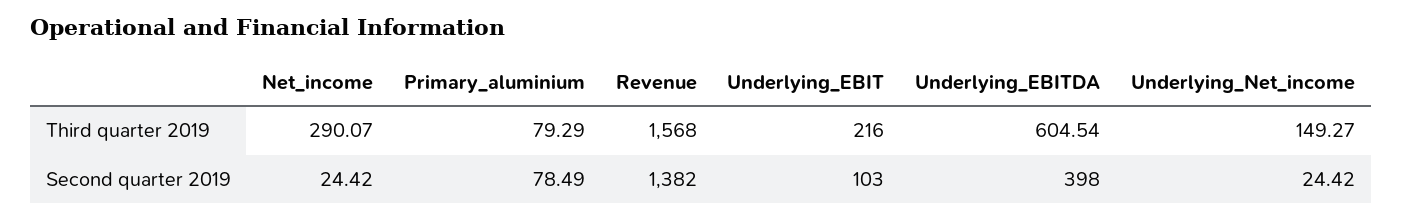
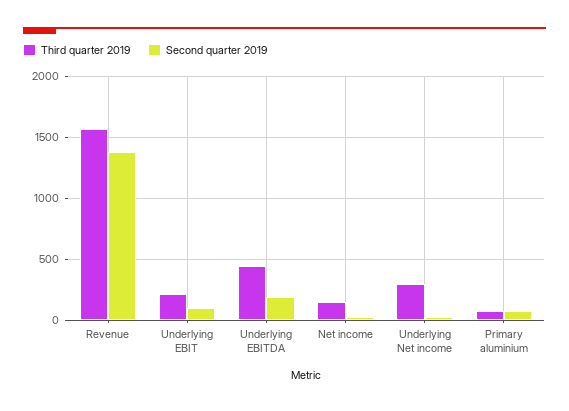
Third quarter 2019, Net_income: 290.07 -> 150
Third quarter 2019, Underlying_EBITDA: 604.54 -> 450
Third quarter 2019, Underlying_Net_income: 149.27 -> 300
Second quarter 2019, Underlying_EBITDA: 398 -> 200

